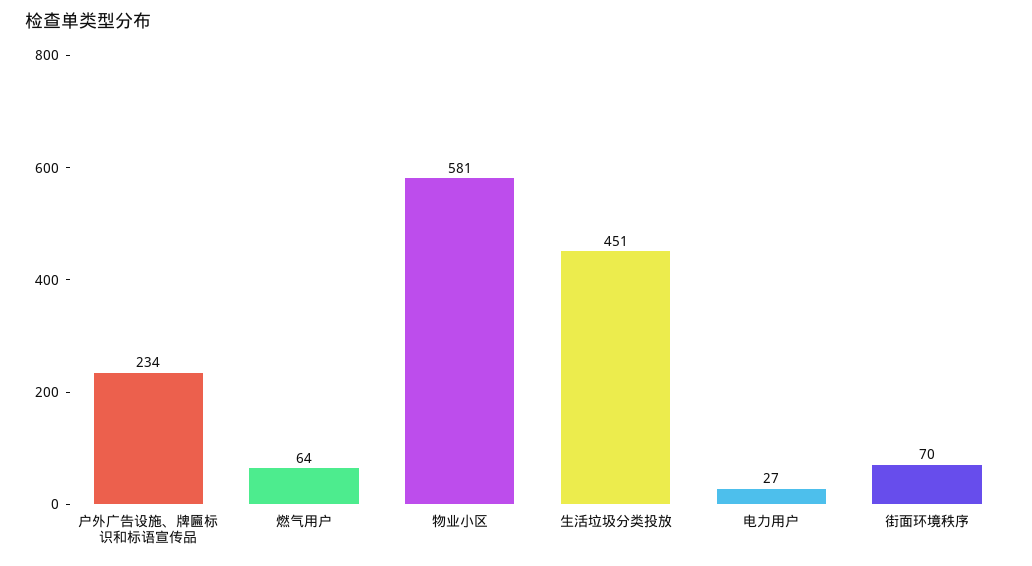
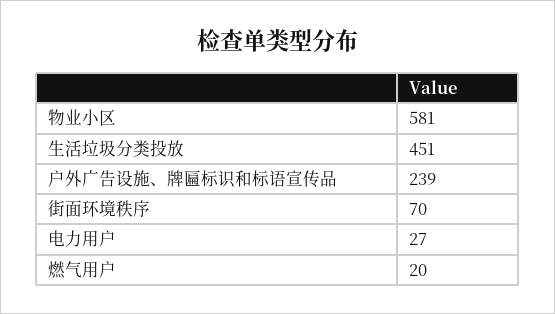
户外广告设施、牌匾标识和标语宣传品: 234 -> 239
燃气用户: 64 -> 20

